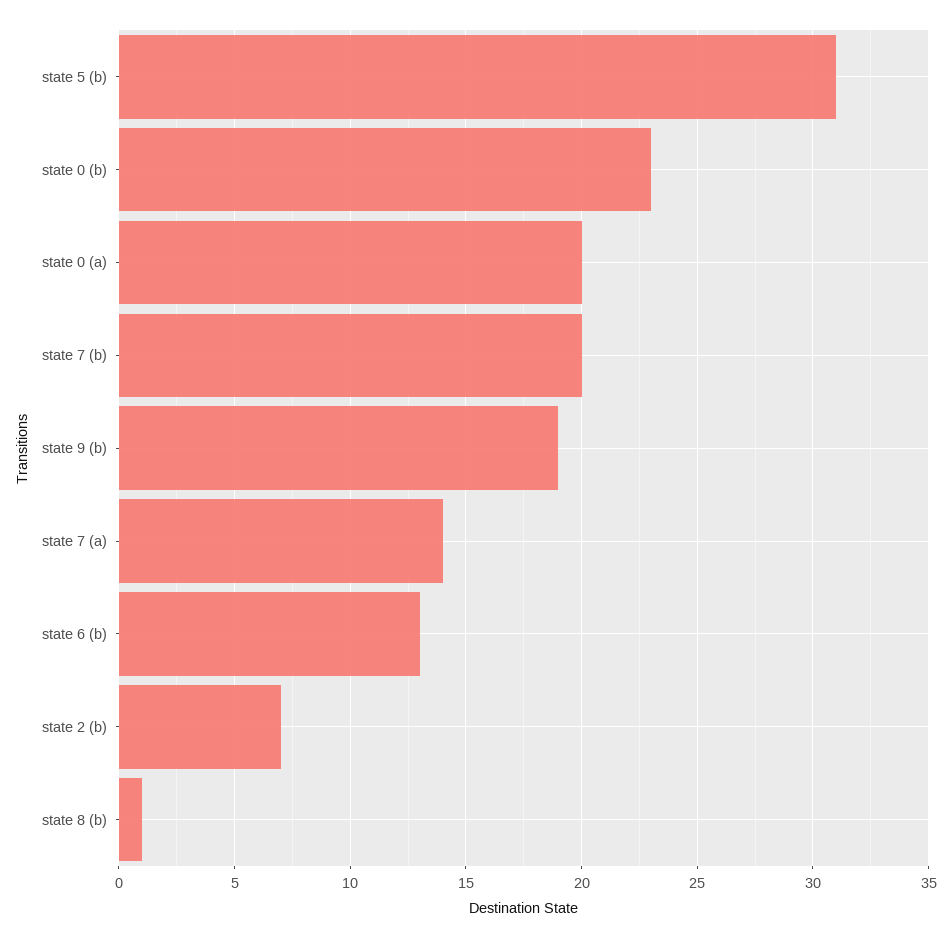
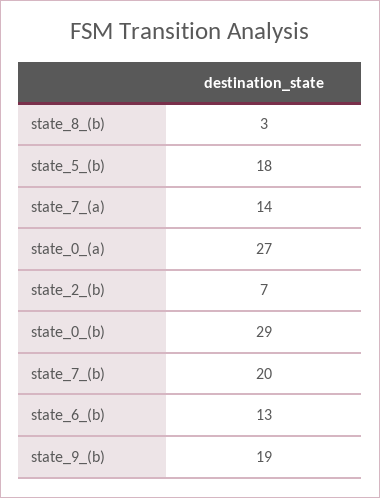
state 5 (b): 31 -> 18
state 0 (b): 23 -> 29
state 0 (a): 20 -> 27
state 8 (b): 1 -> 3

